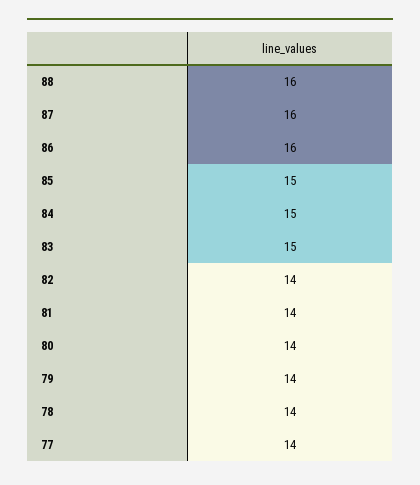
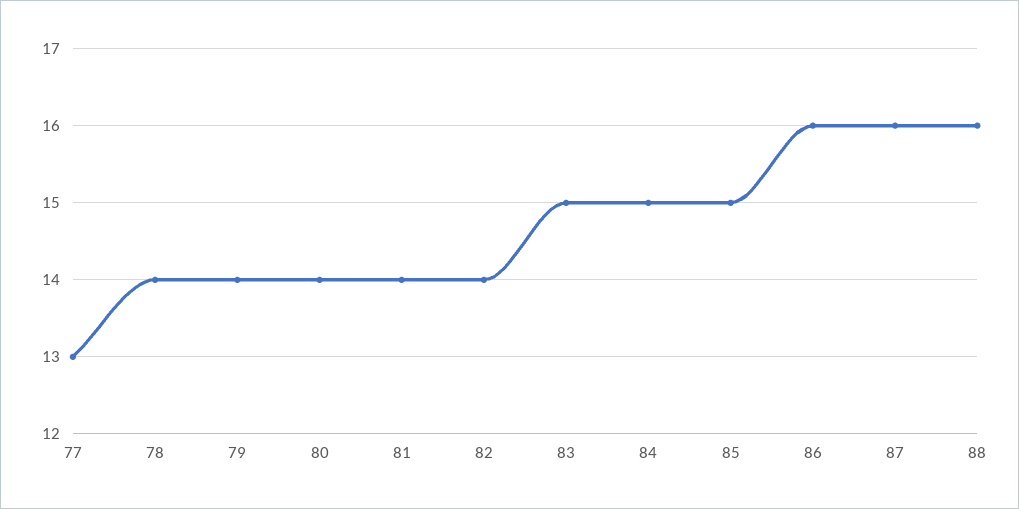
77: 14 -> 13

